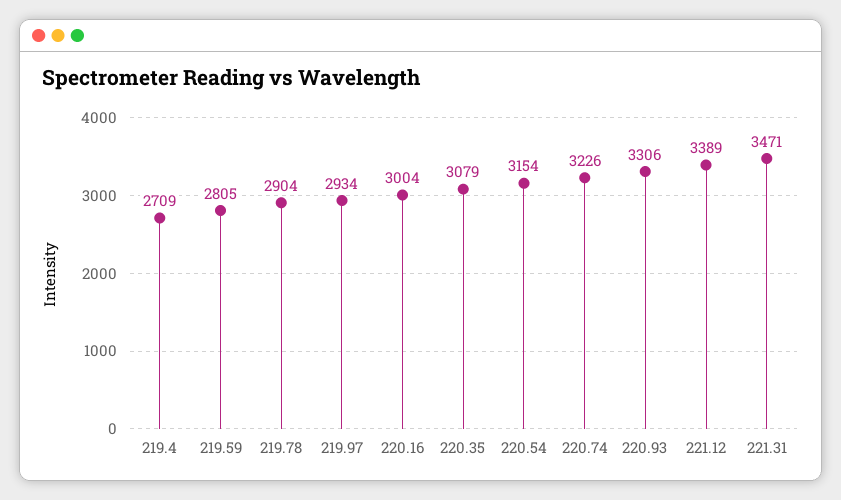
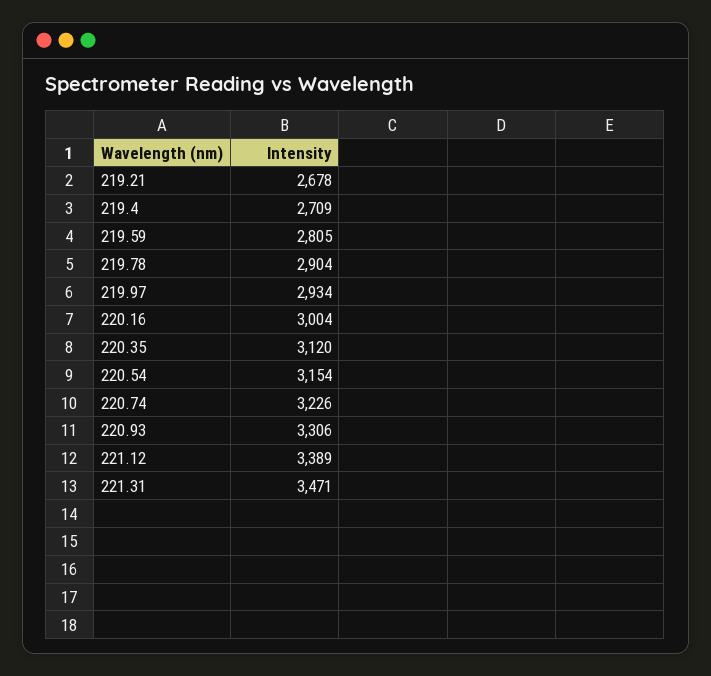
220.35: 3079 -> 3120
219.21: none -> 2678

